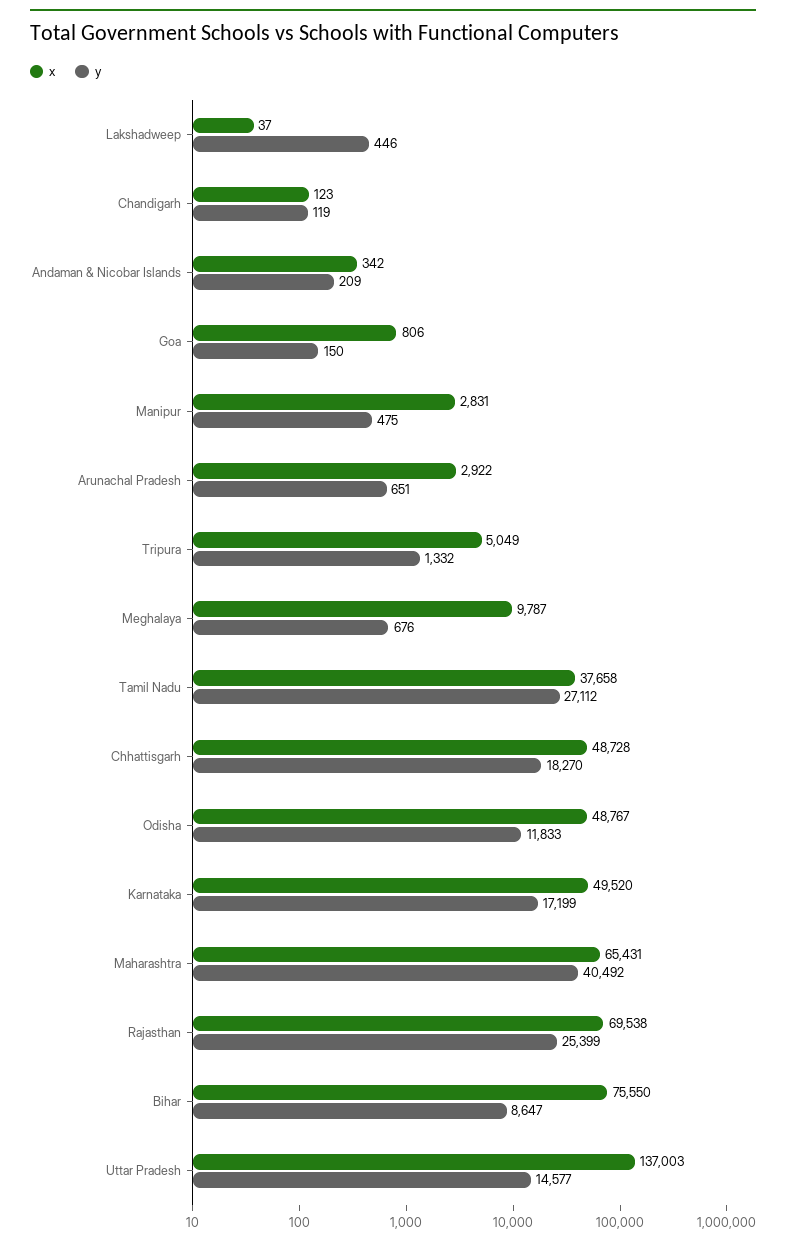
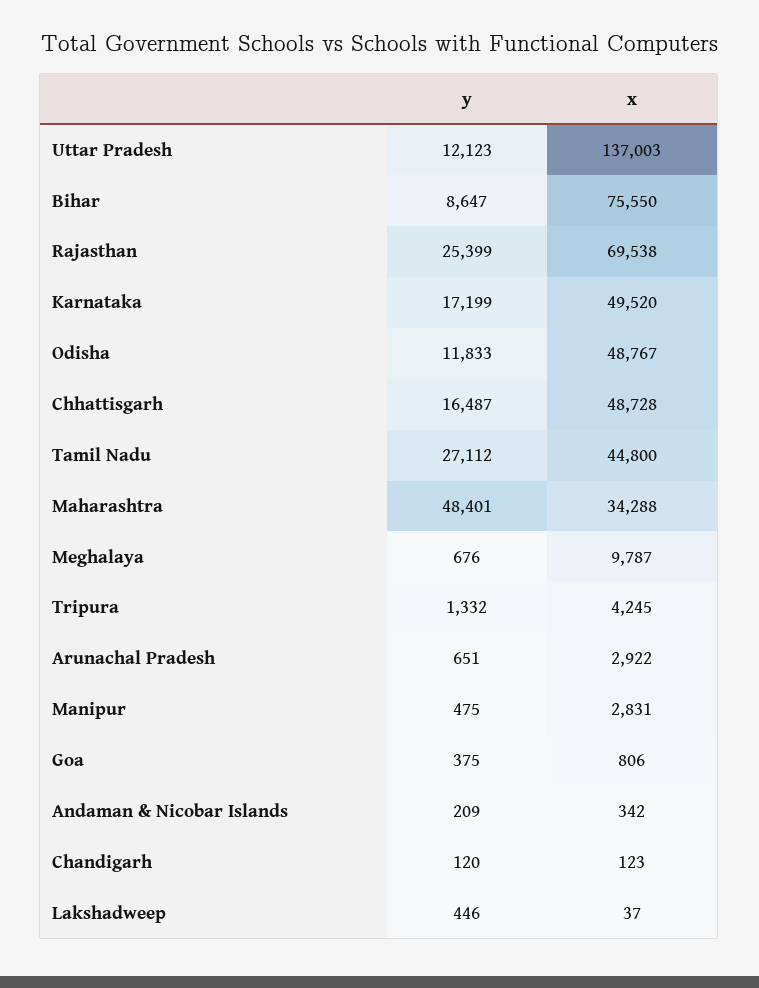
y, Chandigarh: 119 -> 120
y, Goa: 150 -> 375
x, Tripura: 5049 -> 4245
x, Tamil Nadu: 37658 -> 44800
y, Chhattisgarh: 18270 -> 16487
x, Maharashtra: 65431 -> 34288
y, Maharashtra: 40492 -> 48401
y, Uttar Pradesh: 14577 -> 12123

